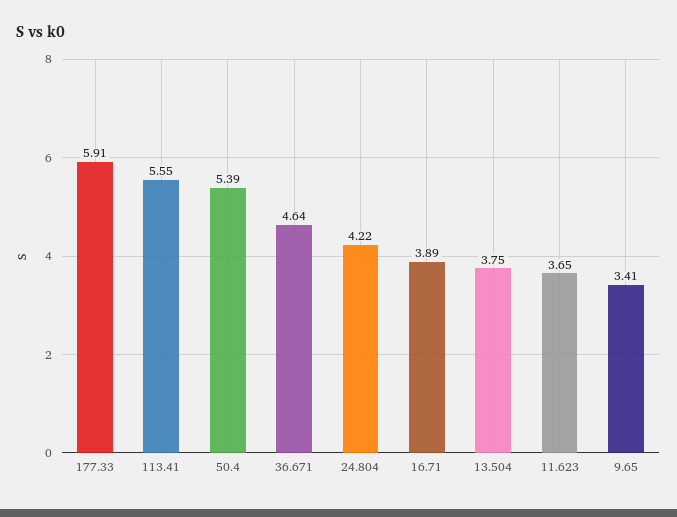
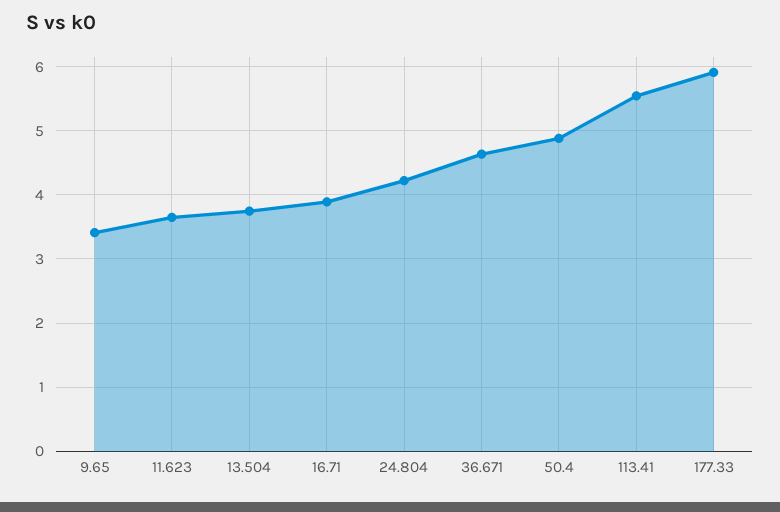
50.4: 5.39 -> 4.9

